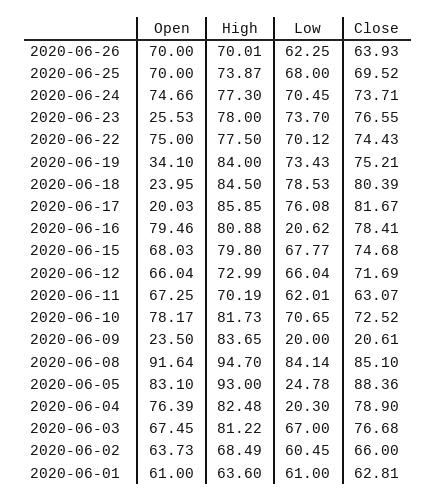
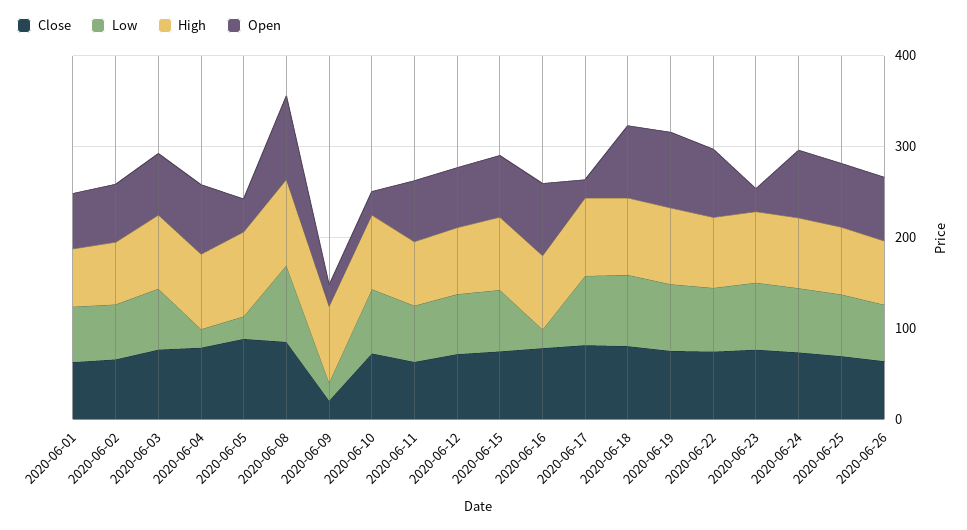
Open, 2020-06-19: 34.1 -> 80
Open, 2020-06-18: 23.95 -> 80
Open, 2020-06-10: 78.17 -> 20
Open, 2020-06-05: 83.1 -> 40

